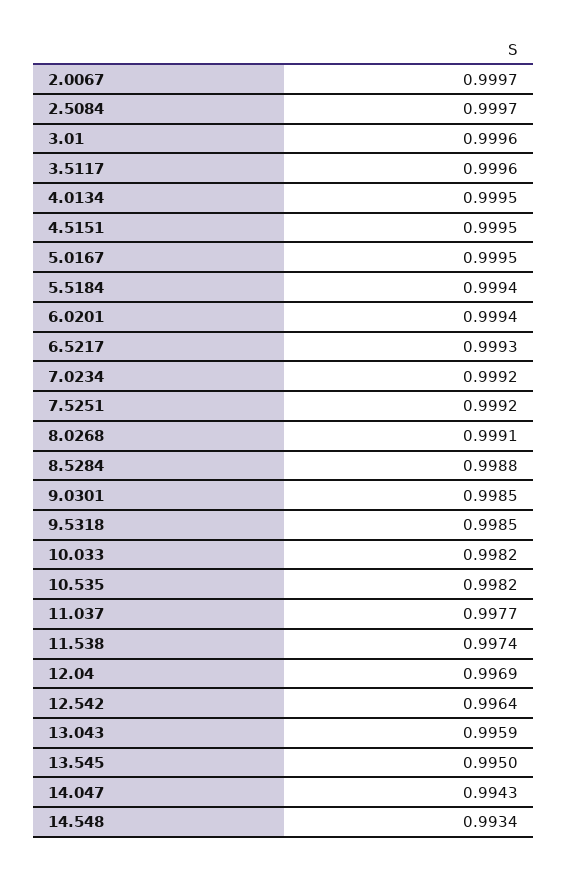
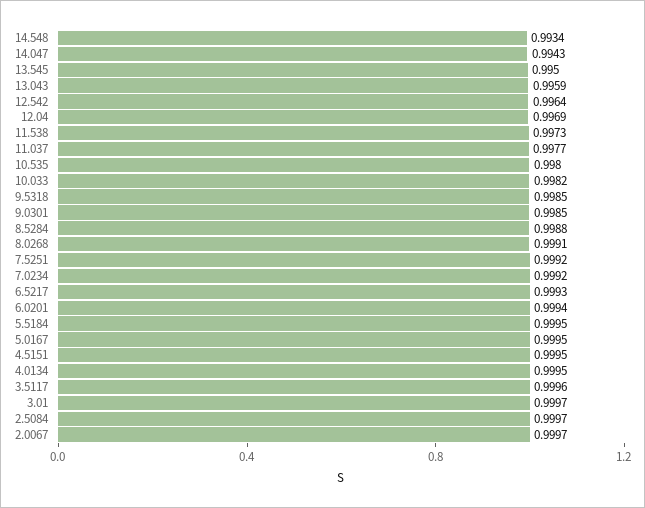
3.01: 0.9996 -> 0.9997
5.5184: 0.9994 -> 0.9995
10.535: 0.9982 -> 0.998
11.538: 0.9974 -> 0.9973

